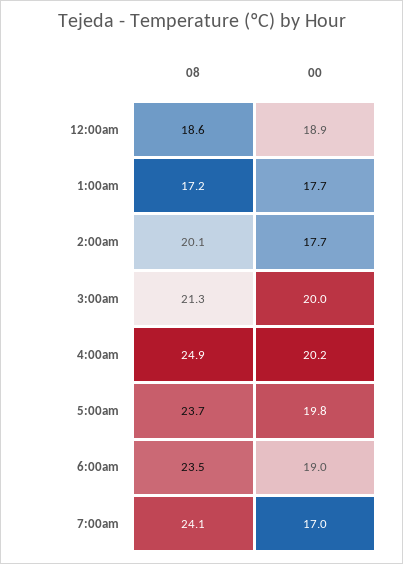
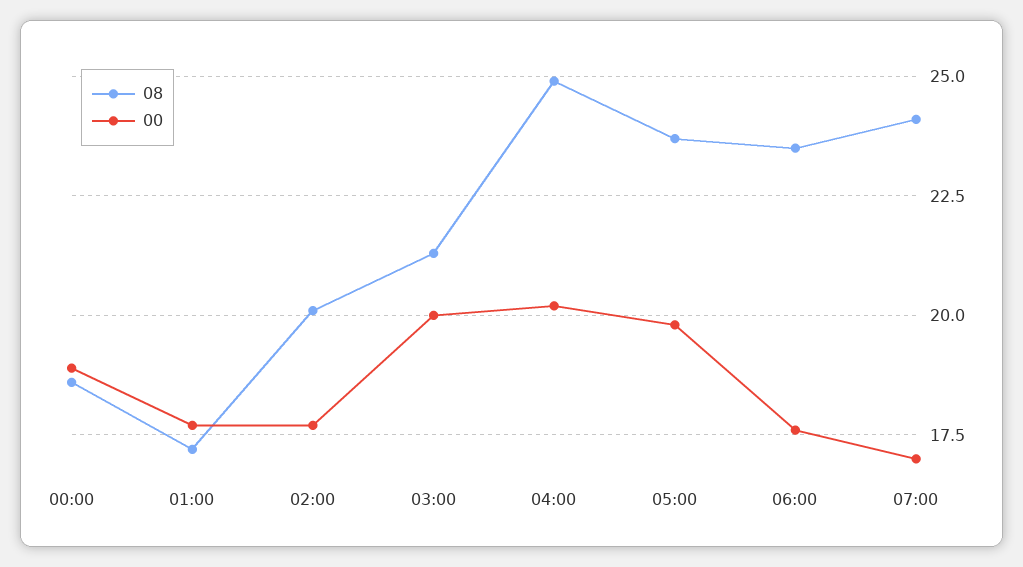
00, 6:00am: 19 -> 17.5

